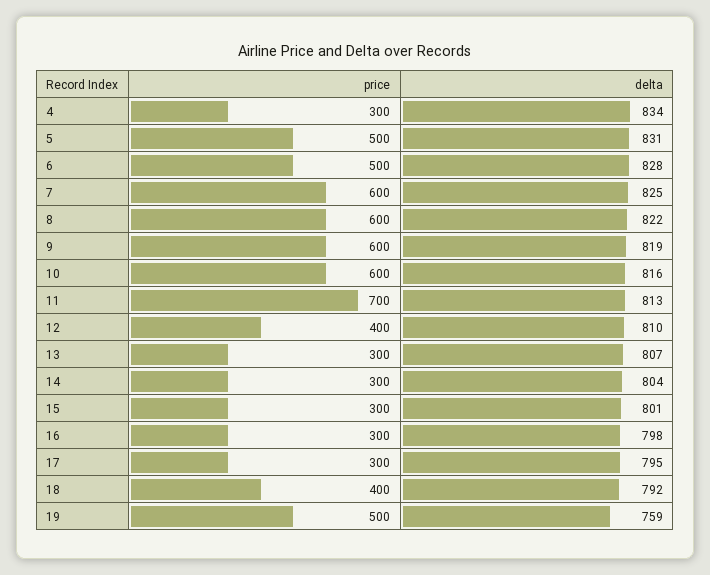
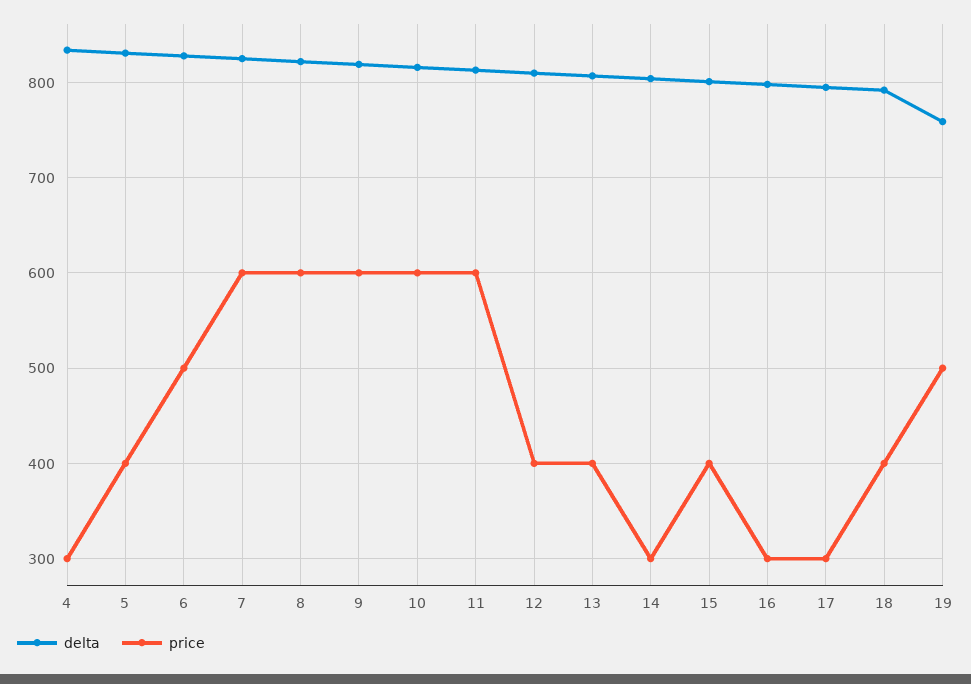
price, 5: 500 -> 400
price, 11: 700 -> 600
price, 13: 300 -> 400
price, 15: 300 -> 400

